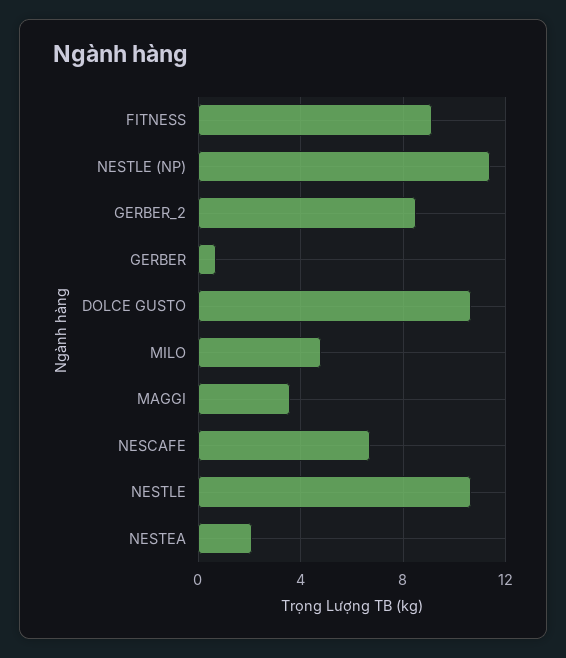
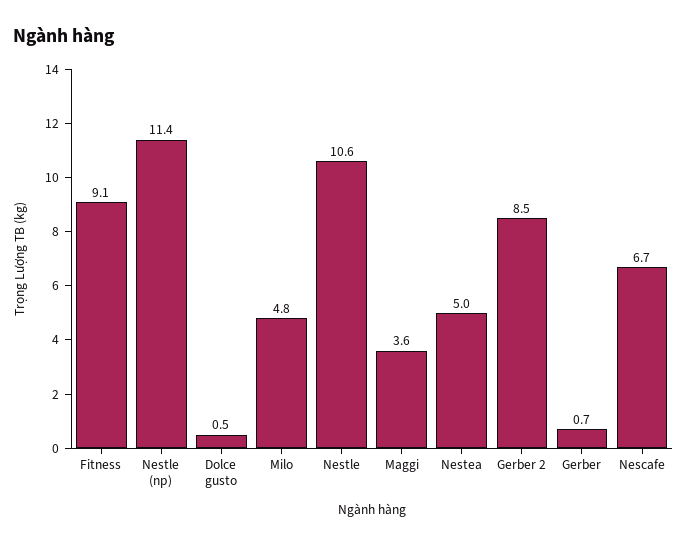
DOLCE GUSTO: 10.5 -> 0.5
NESTEA: 2 -> 5

